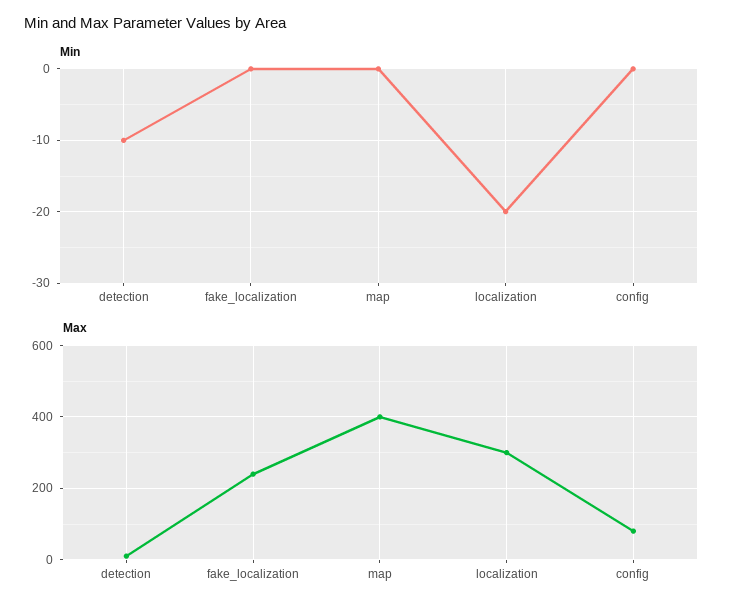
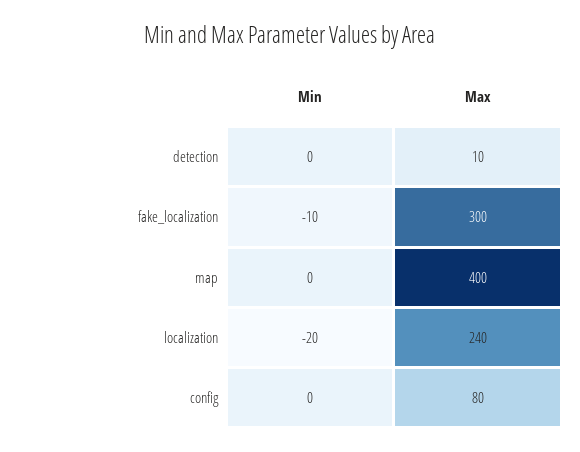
Min, detection: -10 -> 0
Min, fake_localization: 0 -> -10
Max, fake_localization: 240 -> 300
Max, localization: 300 -> 240

